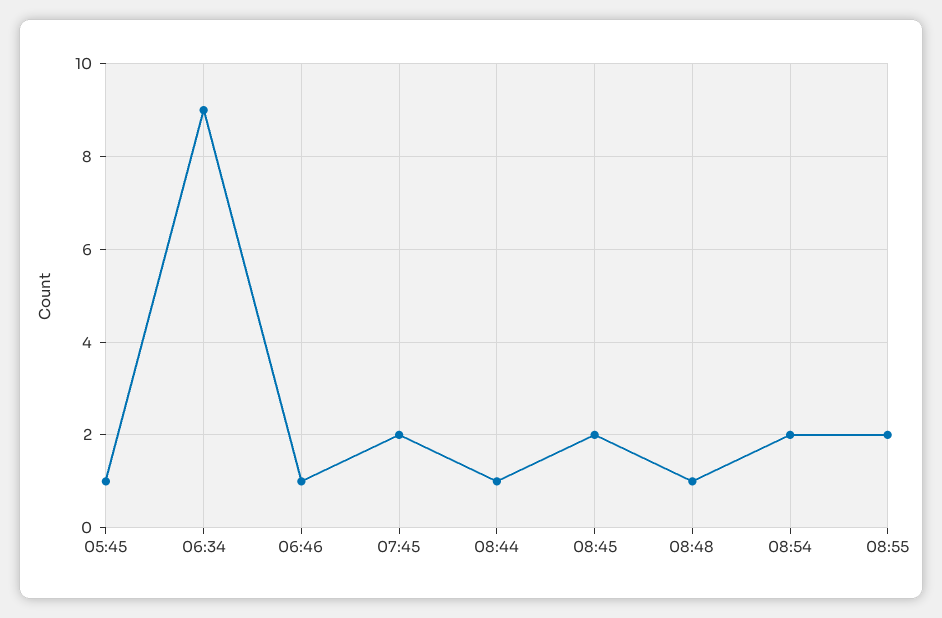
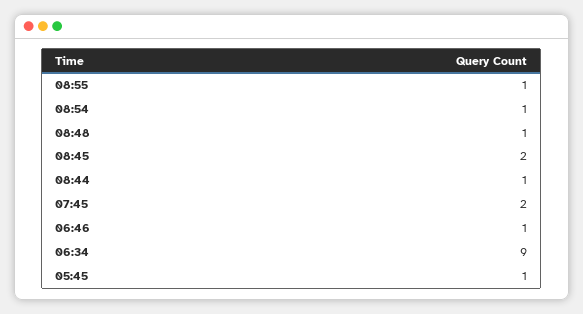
08:54: 2 -> 1
08:55: 2 -> 1

